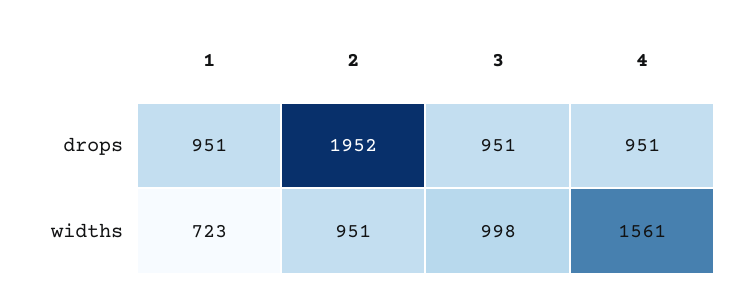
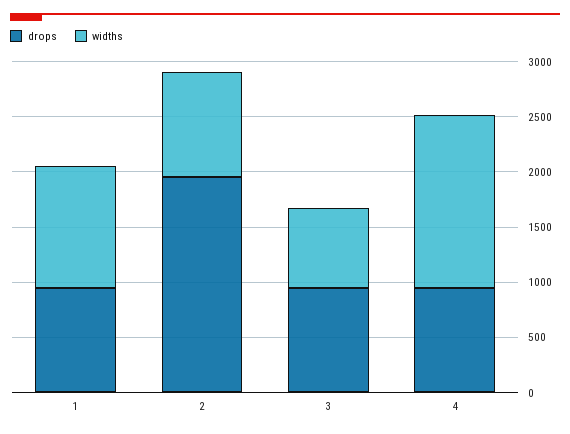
widths, 1: 723 -> 1100
widths, 3: 998 -> 700

